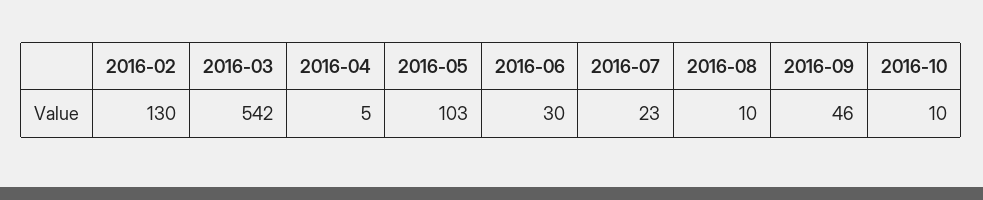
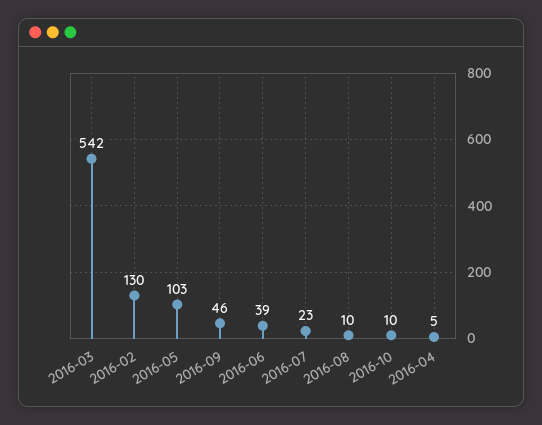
2016-06: 30 -> 39

